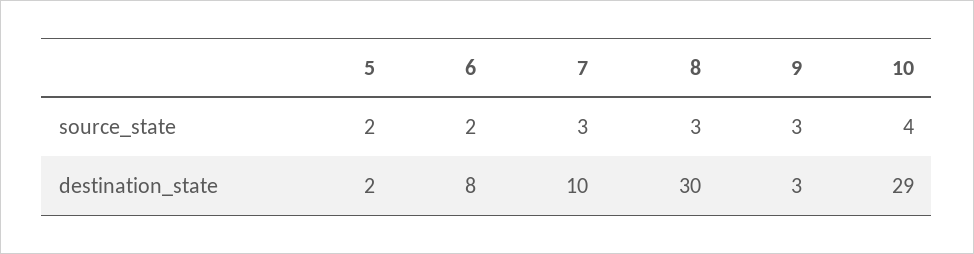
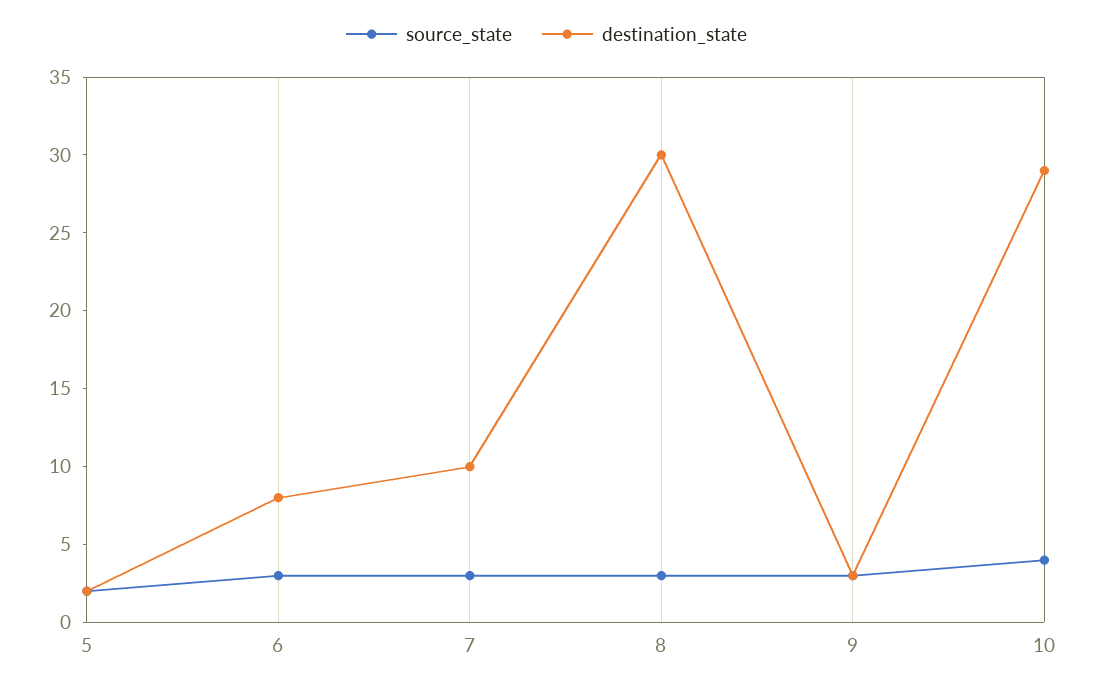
source_state, 6: 2 -> 3

